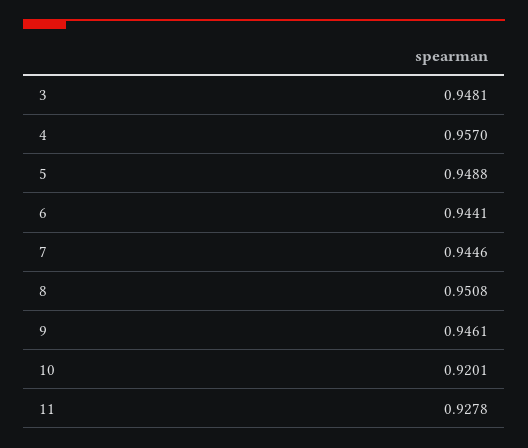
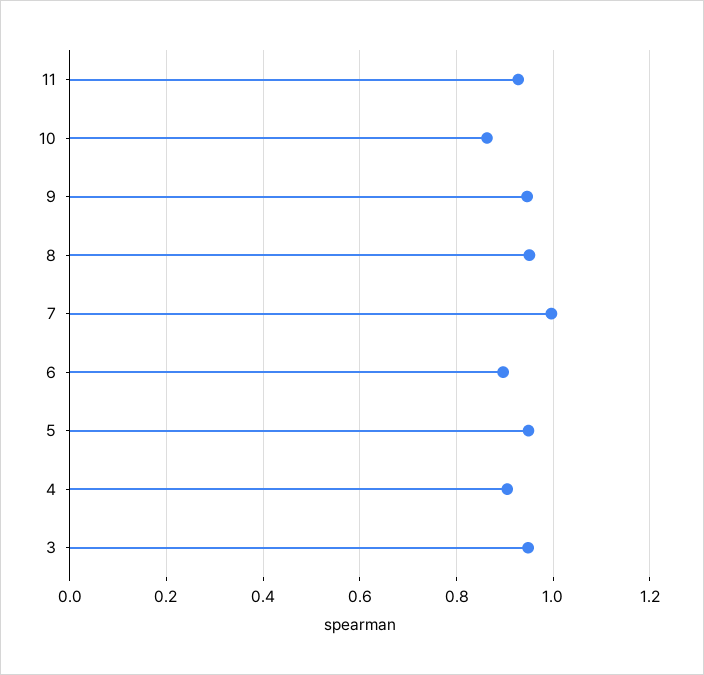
4: 0.957 -> 0.9
6: 0.9441 -> 0.9
7: 0.9446 -> 1
10: 0.9201 -> 0.86

